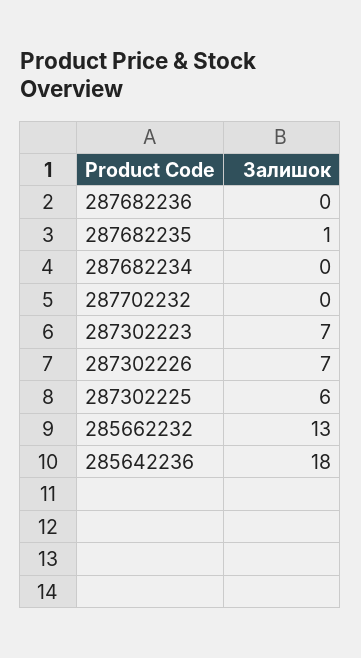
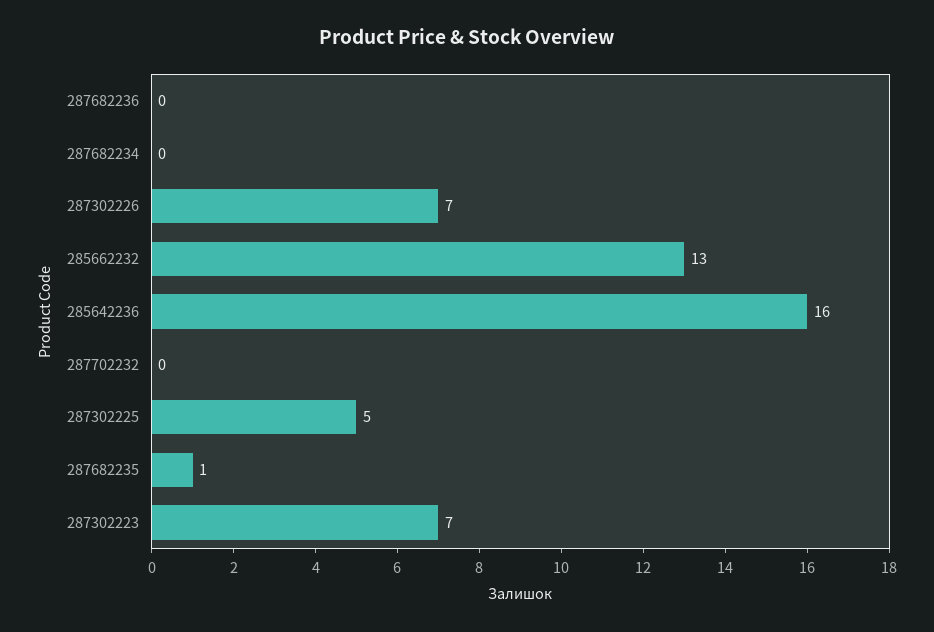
287302225: 6 -> 5
285642236: 18 -> 16

